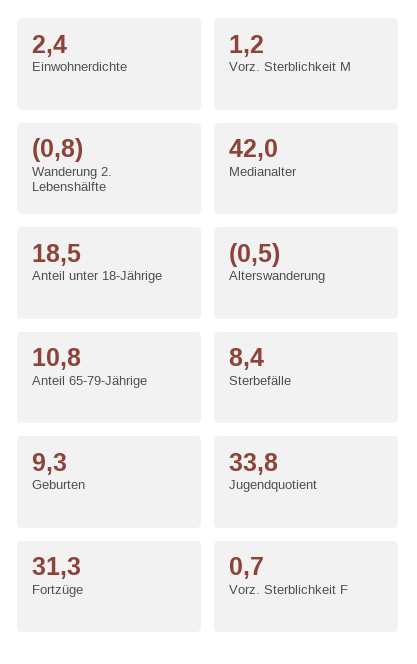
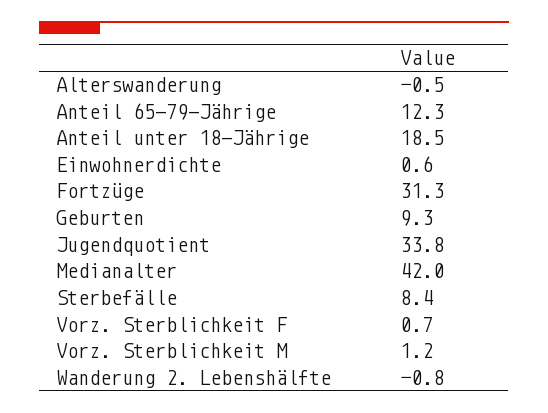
Einwohnerdichte: 2.4 -> 0.6
Anteil 65-79-Jährige: 10.8 -> 12.3

